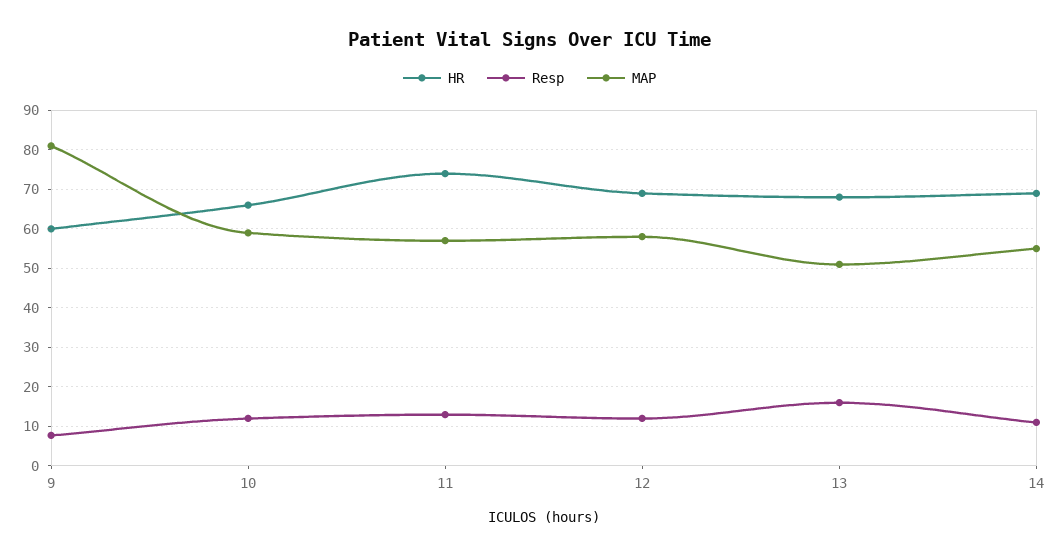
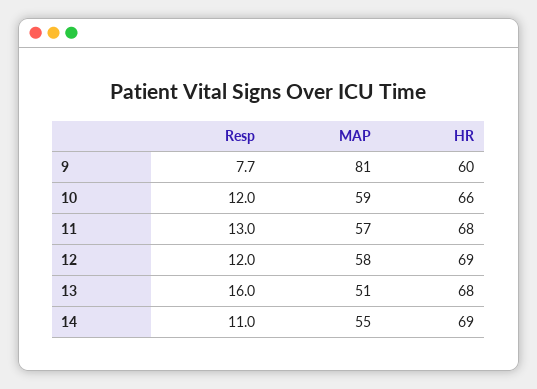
HR, 11: 74 -> 68

